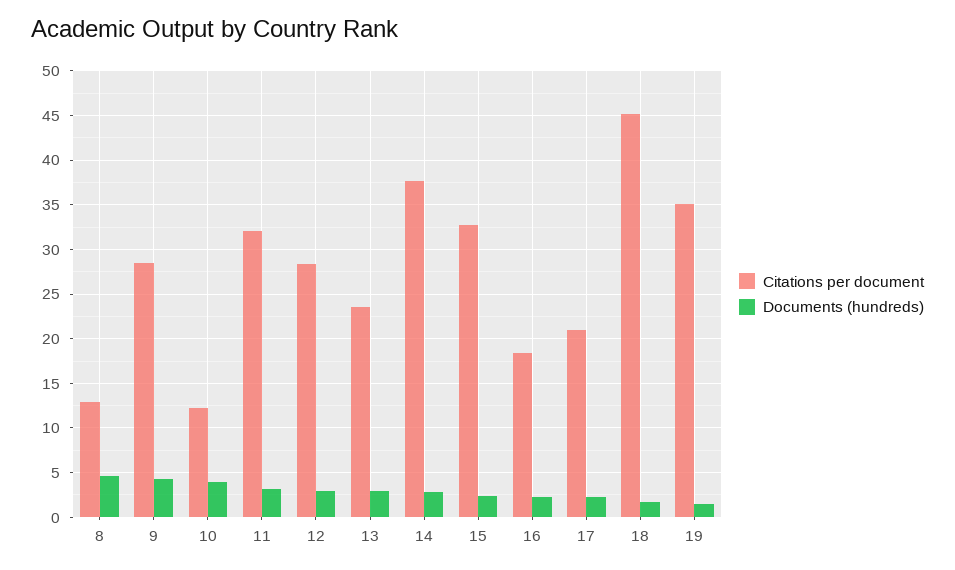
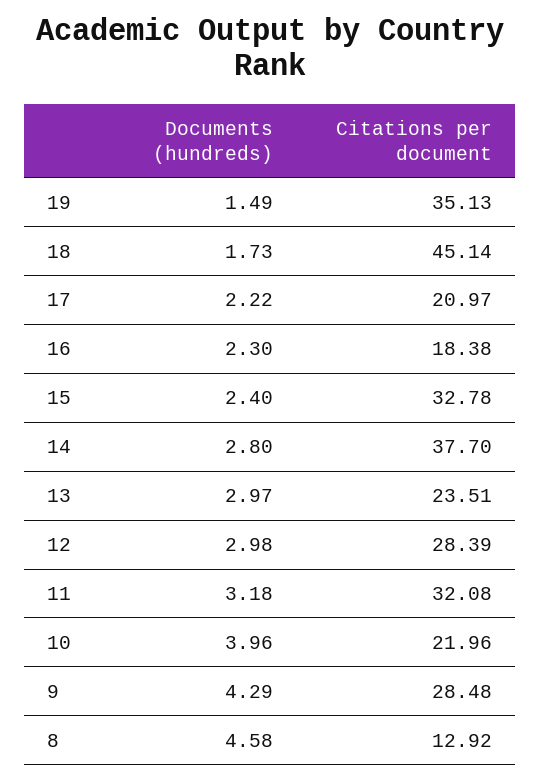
Citations per document, 10: 12 -> 21.96

